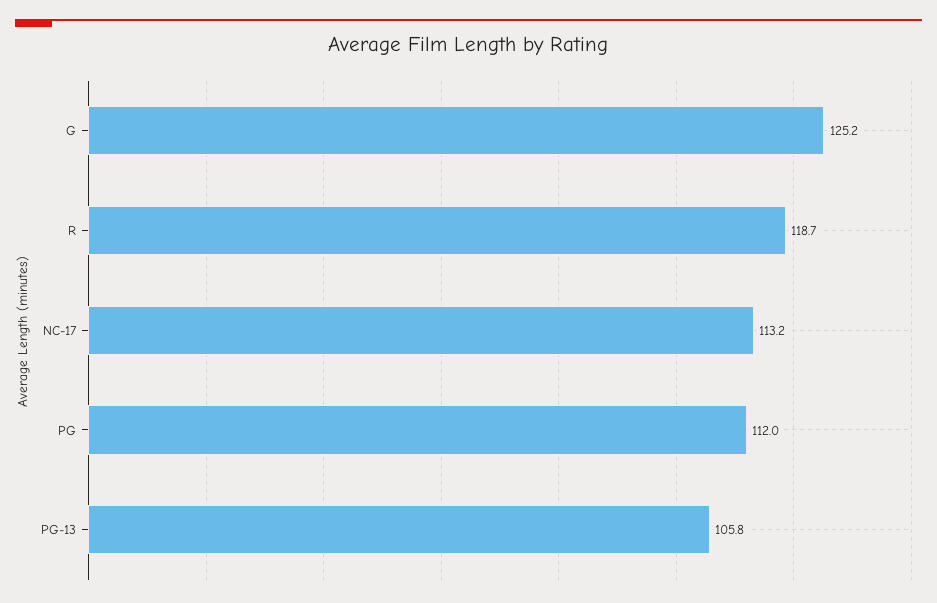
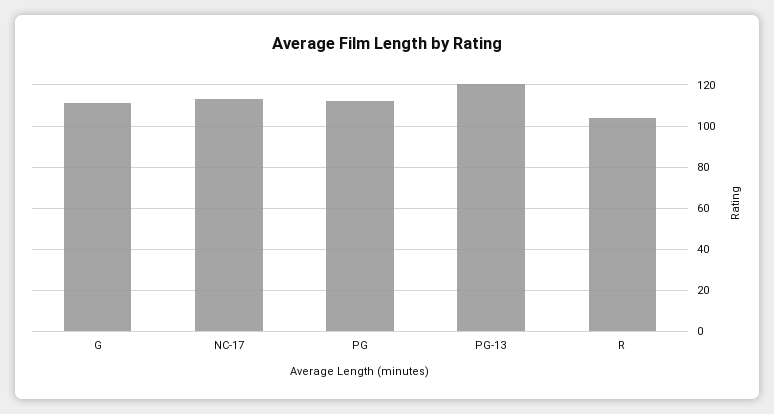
G: 125.2 -> 110
R: 118.7 -> 105
PG-13: 105.8 -> 120

